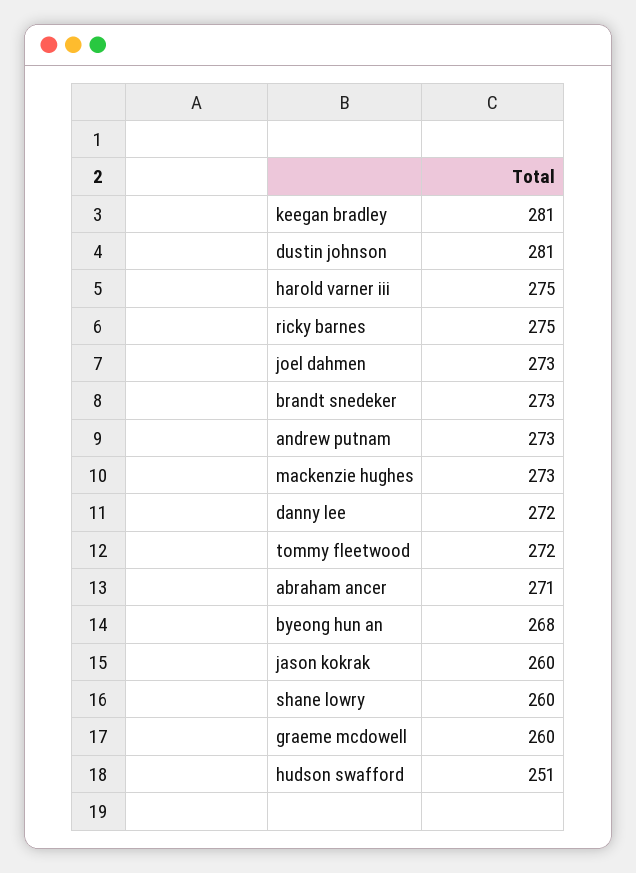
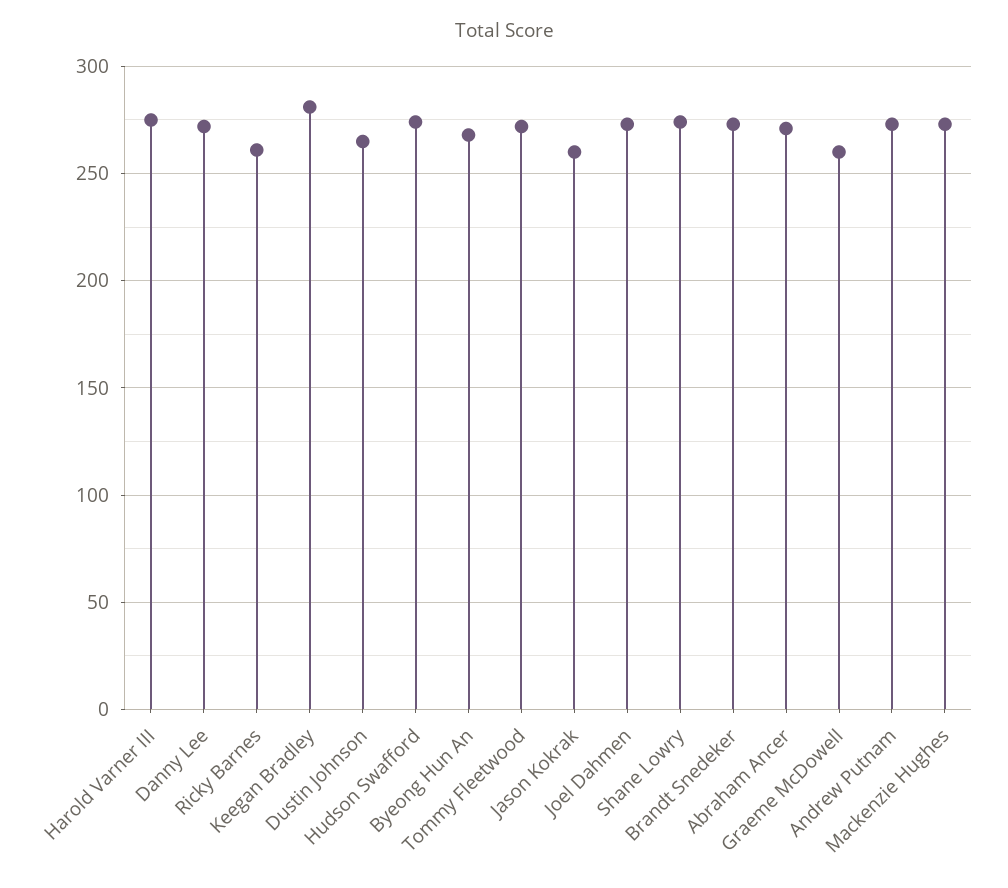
dustin johnson: 281 -> 265
ricky barnes: 275 -> 260
shane lowry: 260 -> 275
hudson swafford: 251 -> 275

